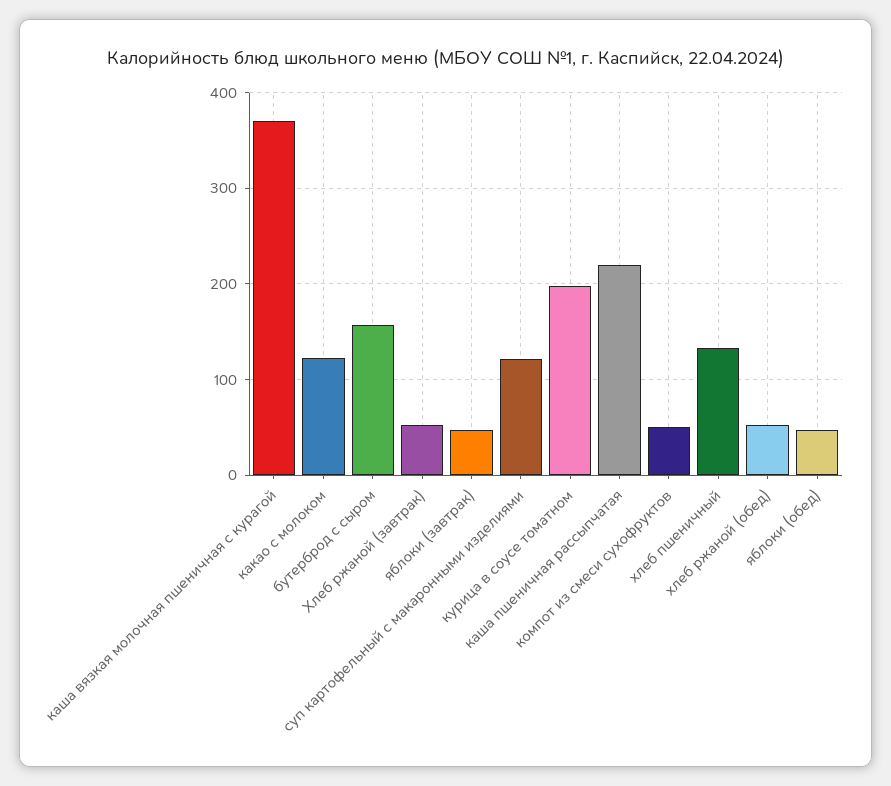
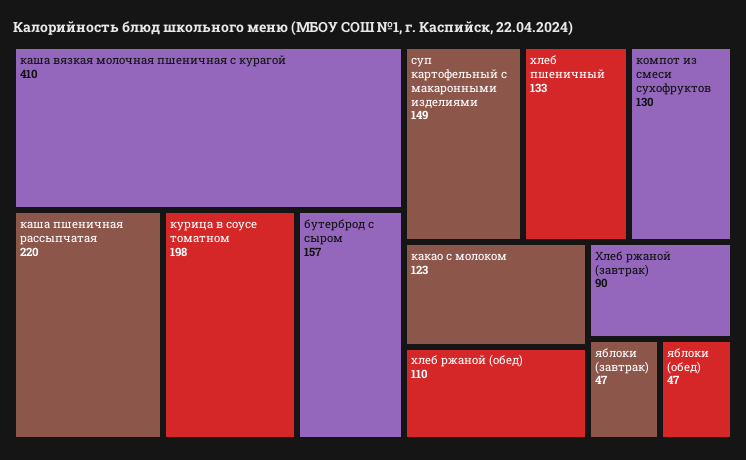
каша вязкая молочная пшеничная с курагой: 370 -> 410
Хлеб ржаной (завтрак): 50 -> 90
суп картофельный с макаронными изделиями: 120 -> 149
компот из смеси сухофруктов: 50 -> 130
хлеб ржаной (обед): 50 -> 110

